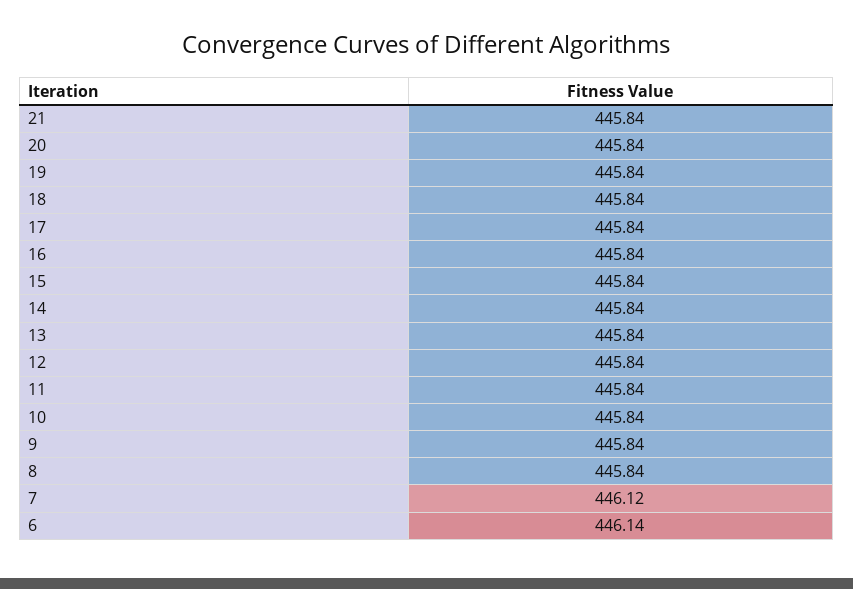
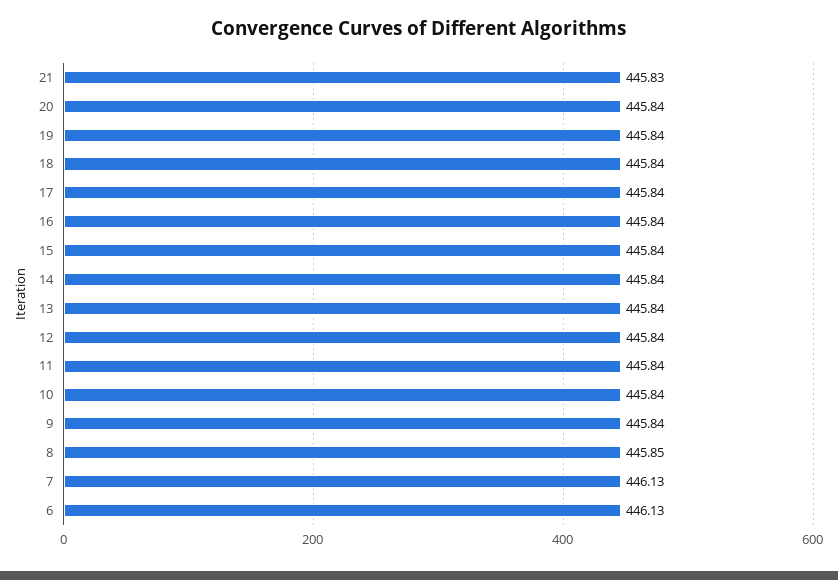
21: 445.84 -> 445.83
8: 445.84 -> 445.85
7: 446.12 -> 446.13
6: 446.14 -> 446.13

